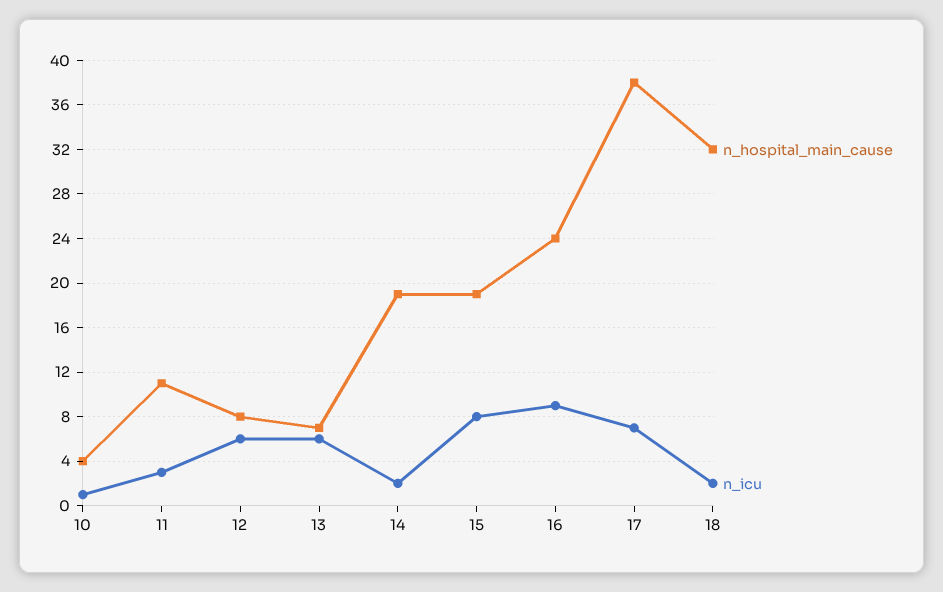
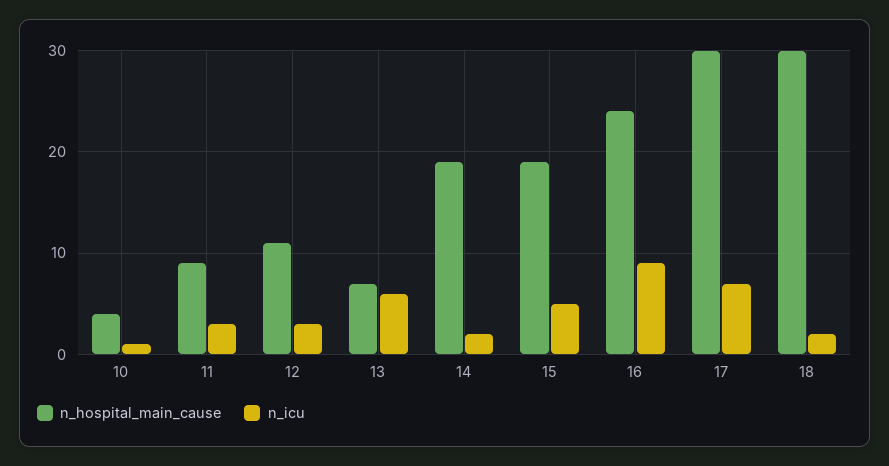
n_hospital_main_cause, 11: 11 -> 9
n_hospital_main_cause, 12: 8 -> 11
n_icu, 12: 6 -> 3
n_icu, 15: 8 -> 5
n_hospital_main_cause, 17: 38 -> 30
n_hospital_main_cause, 18: 32 -> 30

